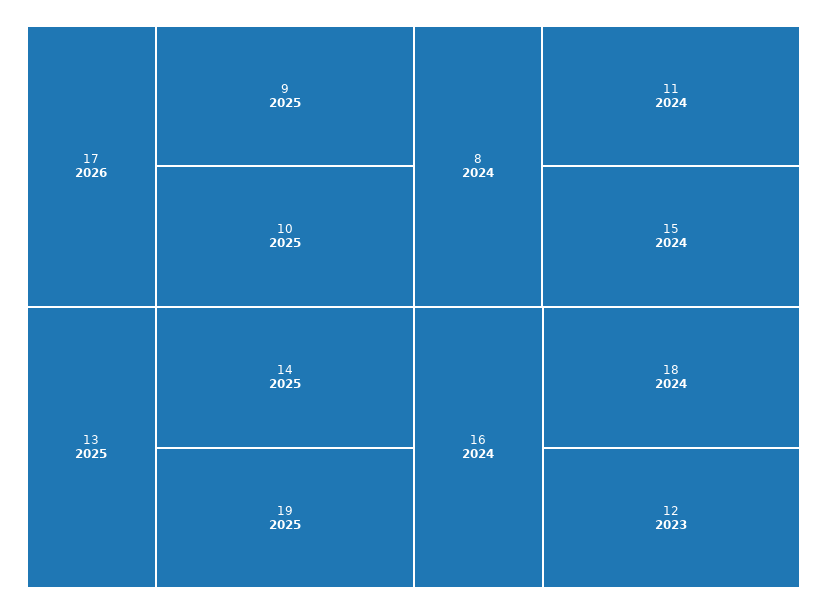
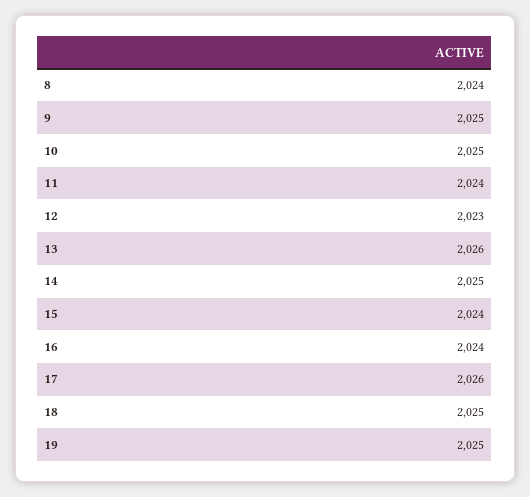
13: 2025 -> 2026
18: 2024 -> 2025

